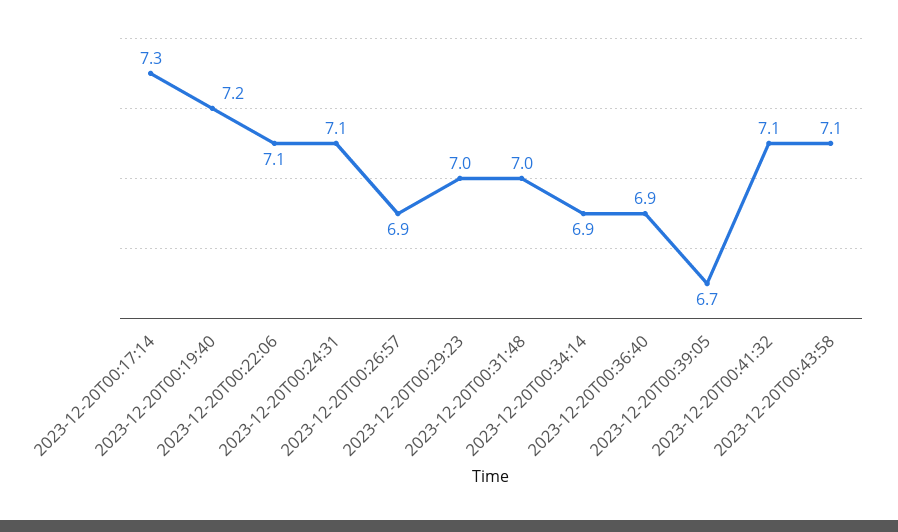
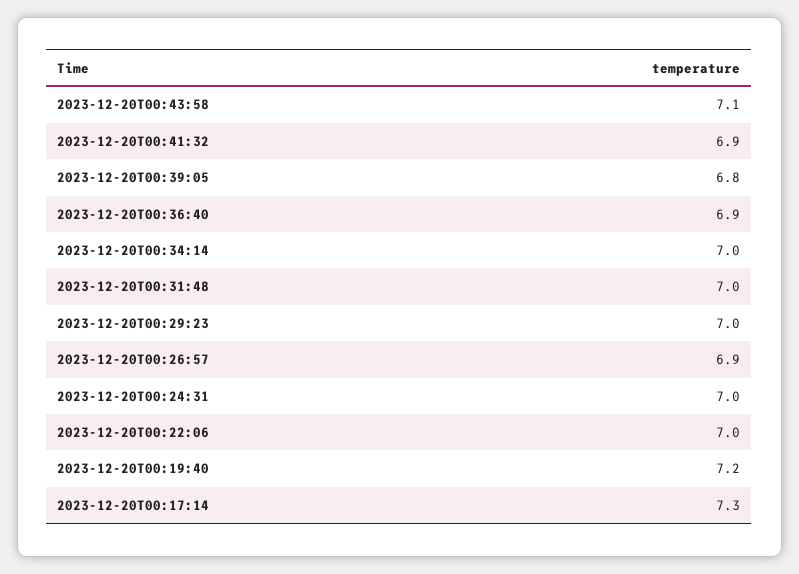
2023-12-20T00:22:06: 7.1 -> 7
2023-12-20T00:24:31: 7.1 -> 7
2023-12-20T00:34:14: 6.9 -> 7
2023-12-20T00:39:05: 6.7 -> 6.8
2023-12-20T00:41:32: 7.1 -> 6.9

